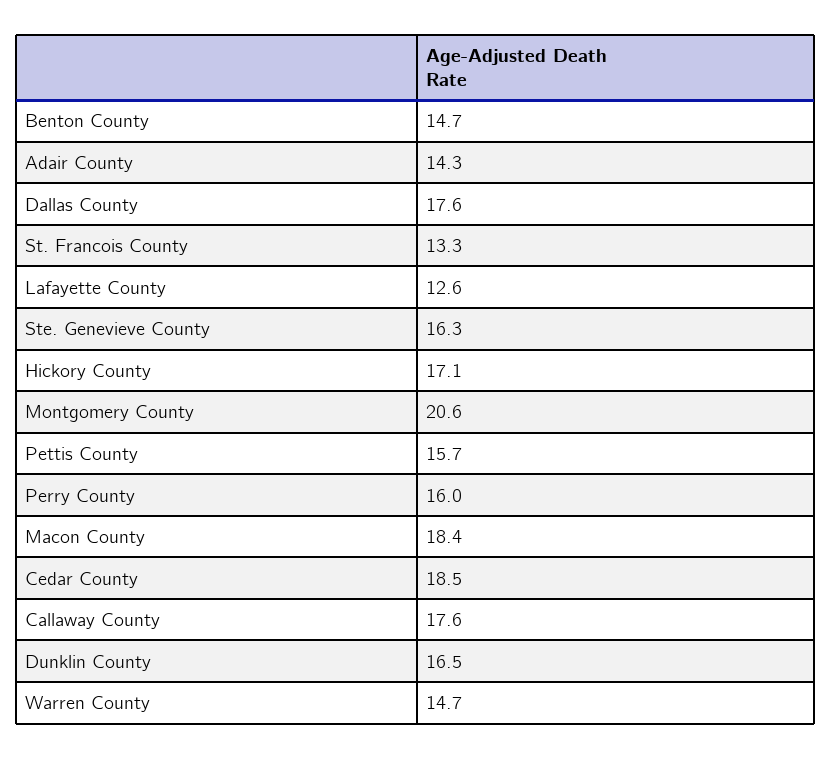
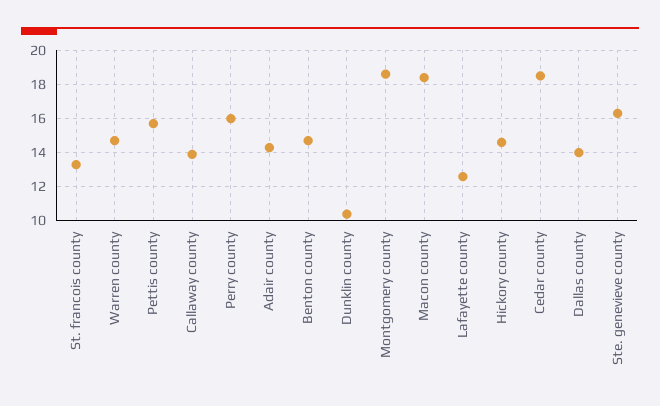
Dallas County: 17.6 -> 14
Hickory County: 17.1 -> 14.5
Montgomery County: 20.6 -> 18.5
Callaway County: 17.6 -> 14
Dunklin County: 16.5 -> 10.5

